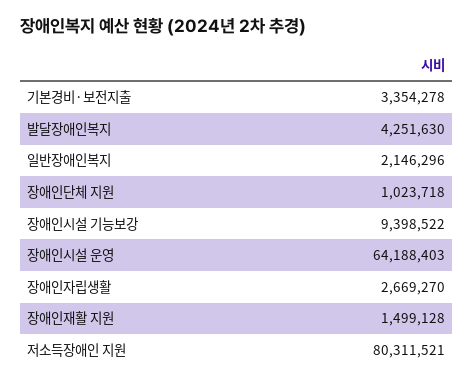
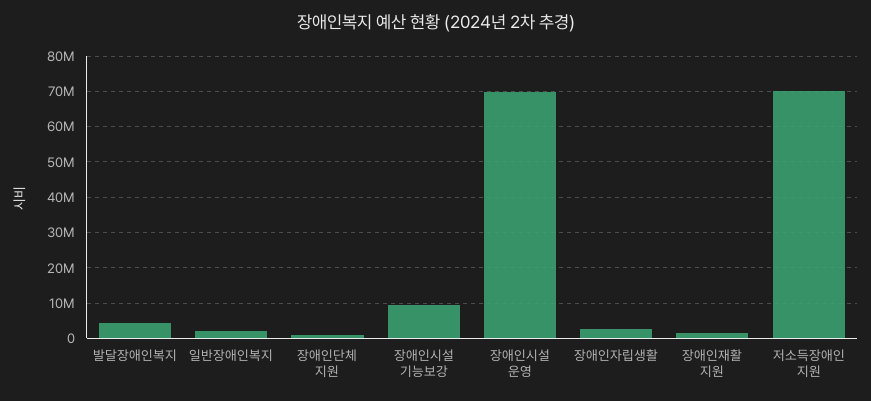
기본경비·보전지출: 3354278 -> none
장애인시설 운영: 64188403 -> 70000000
저소득장애인 지원: 80311521 -> 70000000

